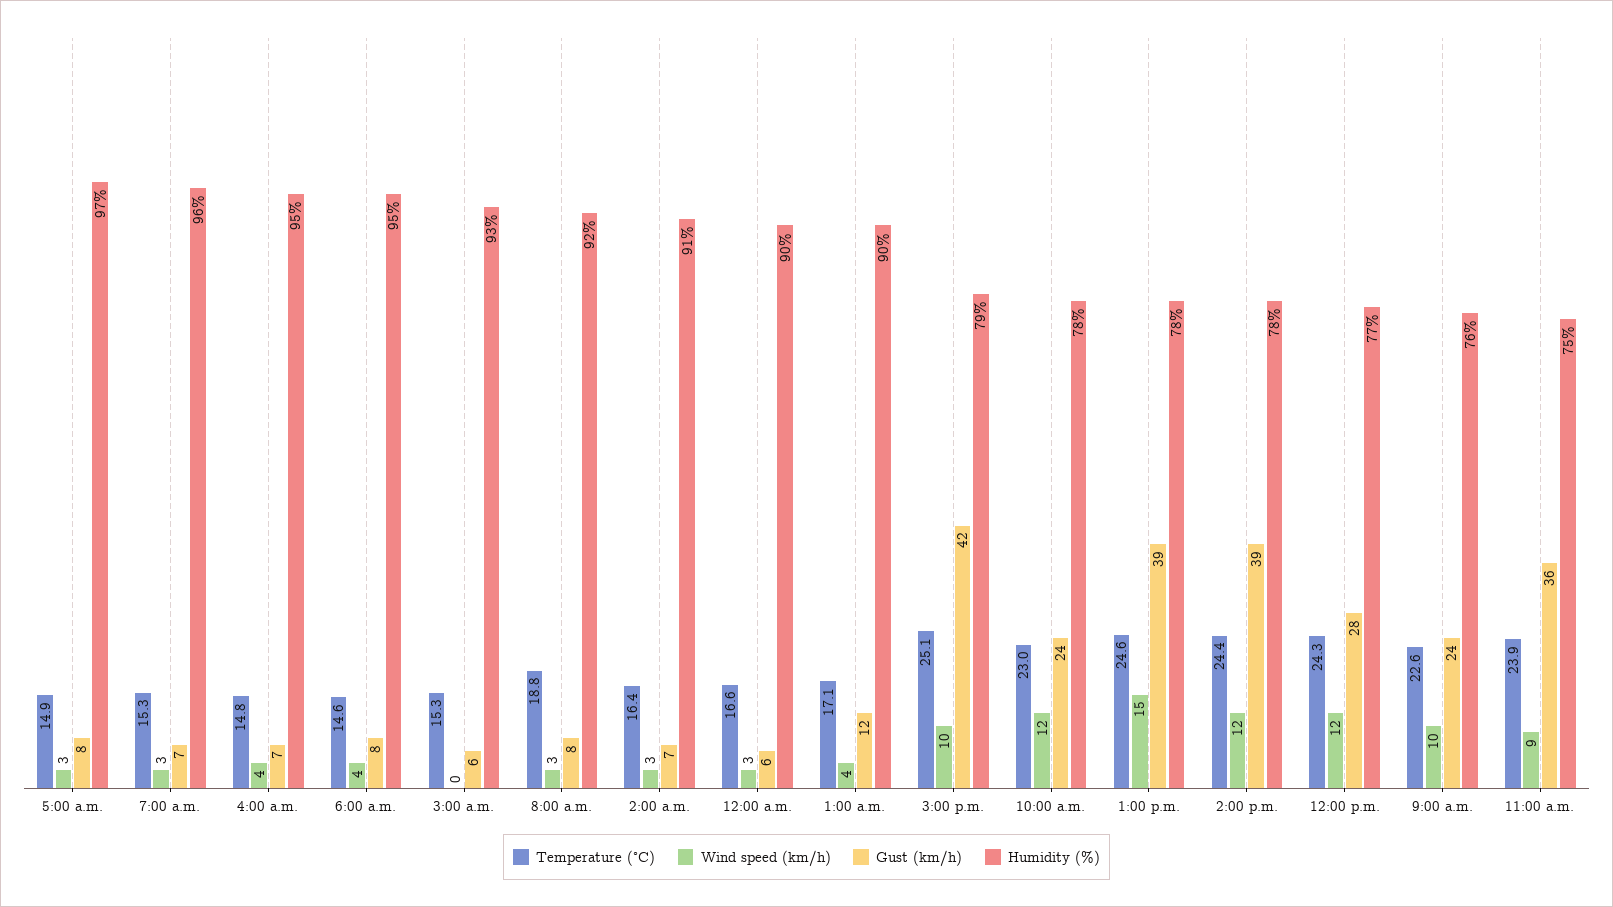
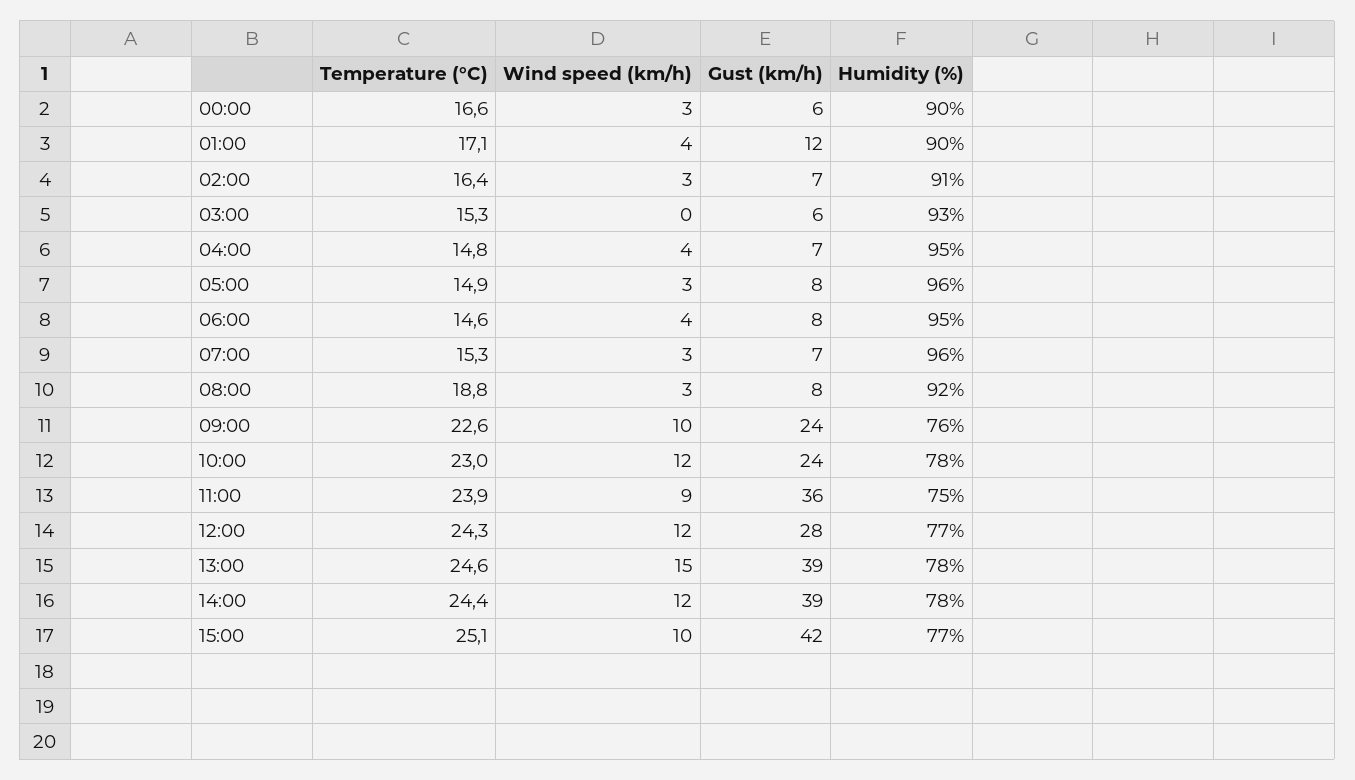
Humidity (%), 5:00 a.m.: 97 -> 96
Humidity (%), 3:00 p.m.: 79 -> 77

